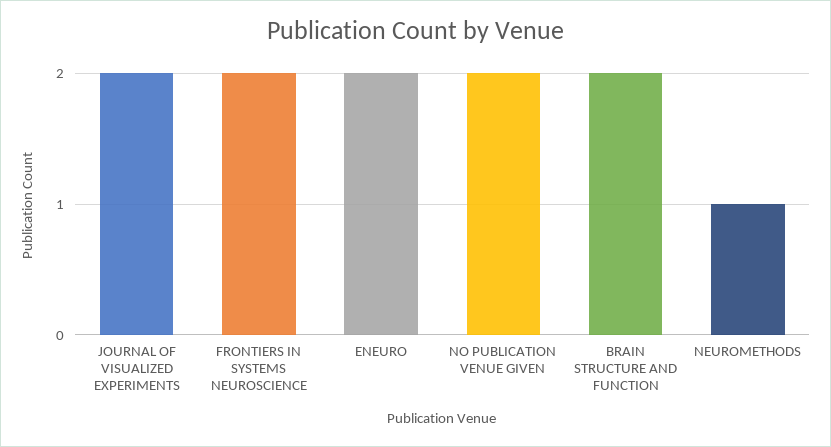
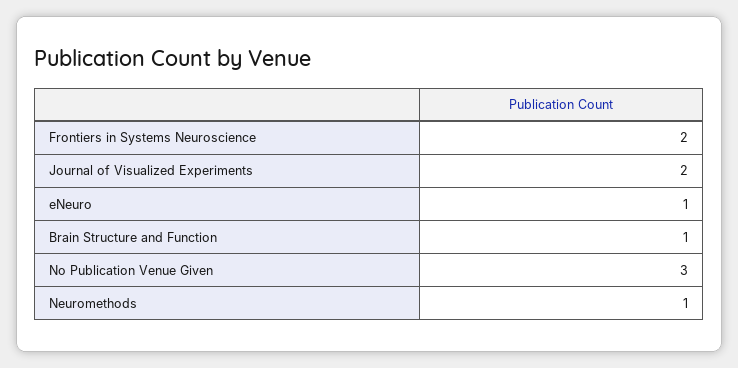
ENEURO: 2 -> 1
NO PUBLICATION VENUE GIVEN: 2 -> 3
BRAIN STRUCTURE AND FUNCTION: 2 -> 1

